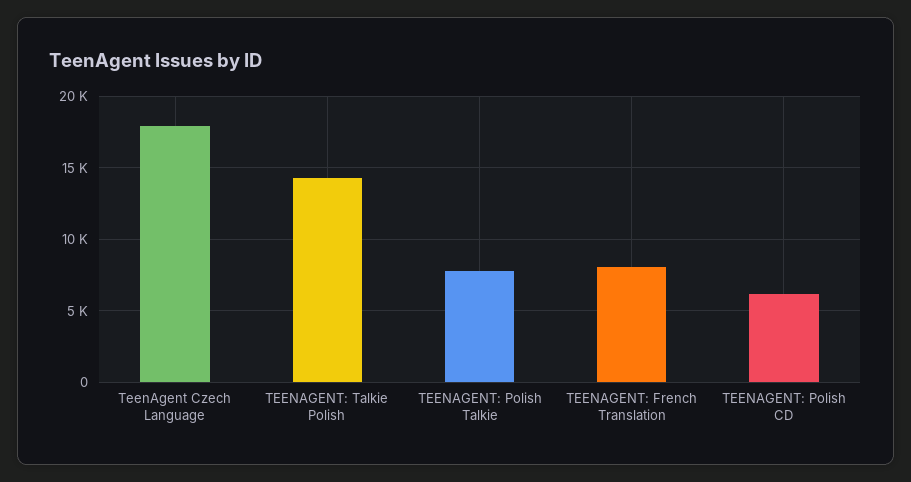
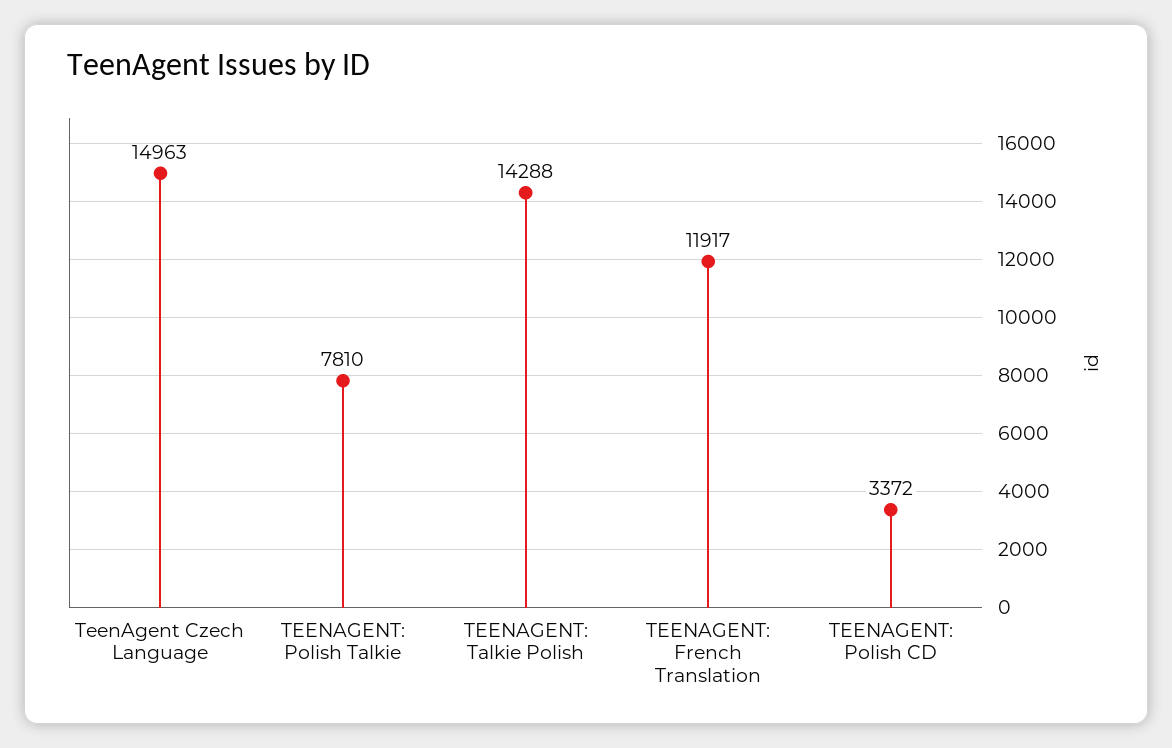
TeenAgent Czech Language: 18000 -> 14963
TEENAGENT: French Translation: 8000 -> 11917
TEENAGENT: Polish CD: 6000 -> 3372

